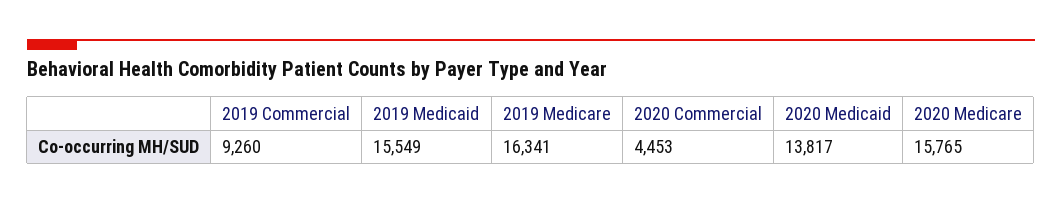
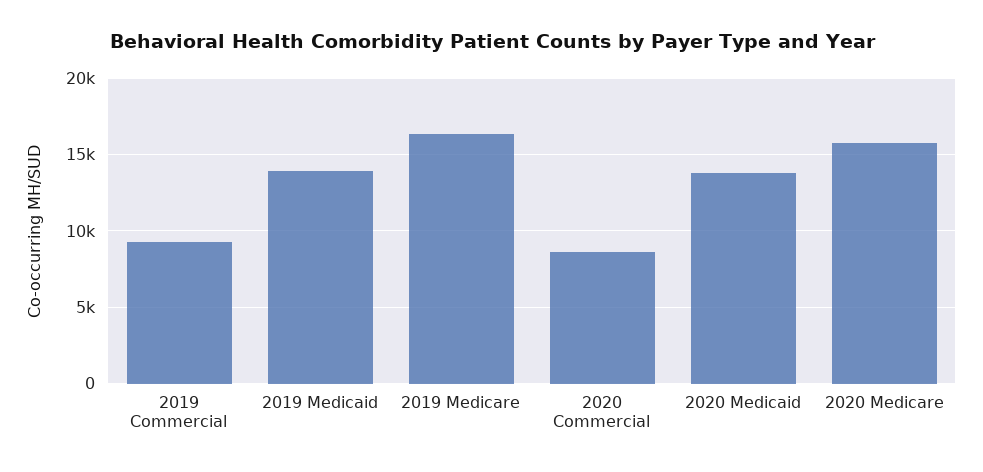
2019 Medicaid: 15549 -> 14000
2020 Commercial: 4453 -> 8500

